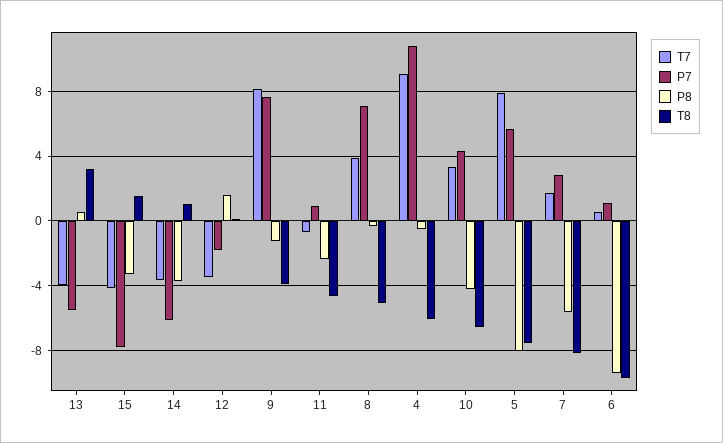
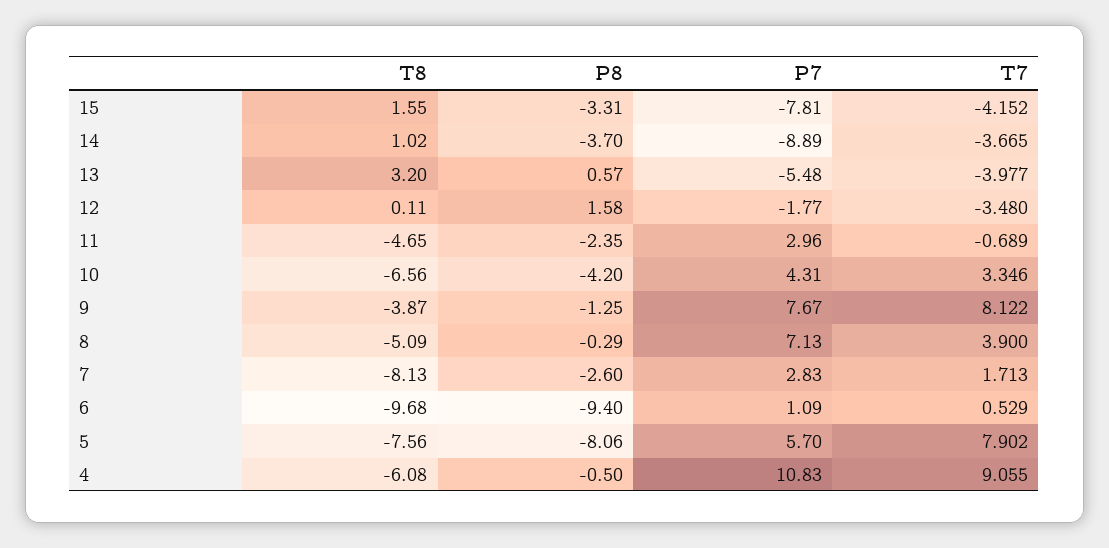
P7, 14: -6 -> -8.89
P7, 11: 1 -> 2.96
P8, 7: -5.5 -> -2.6

